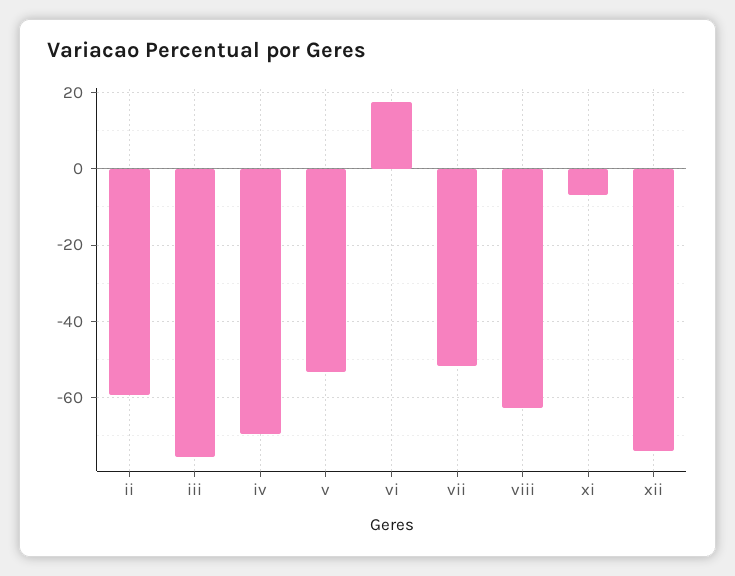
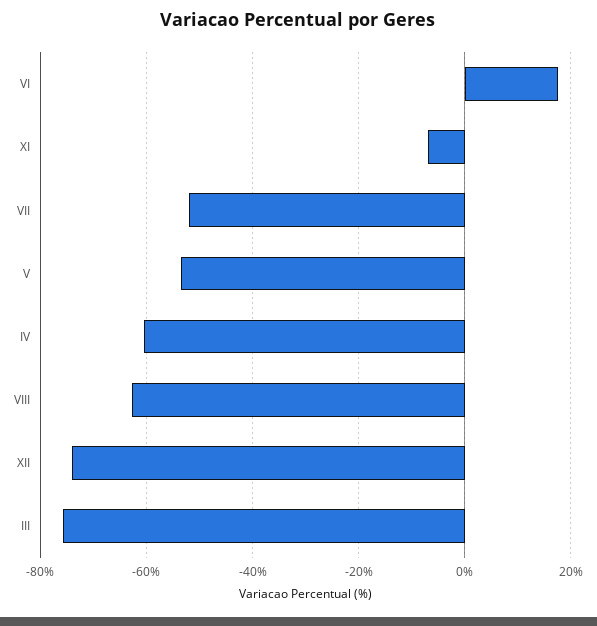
ii: -60 -> none
iv: -70 -> -60

